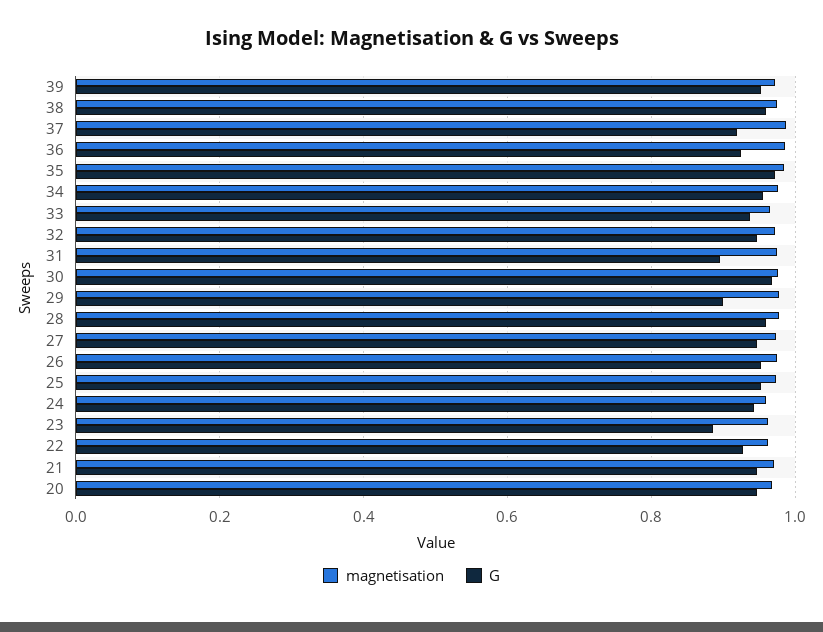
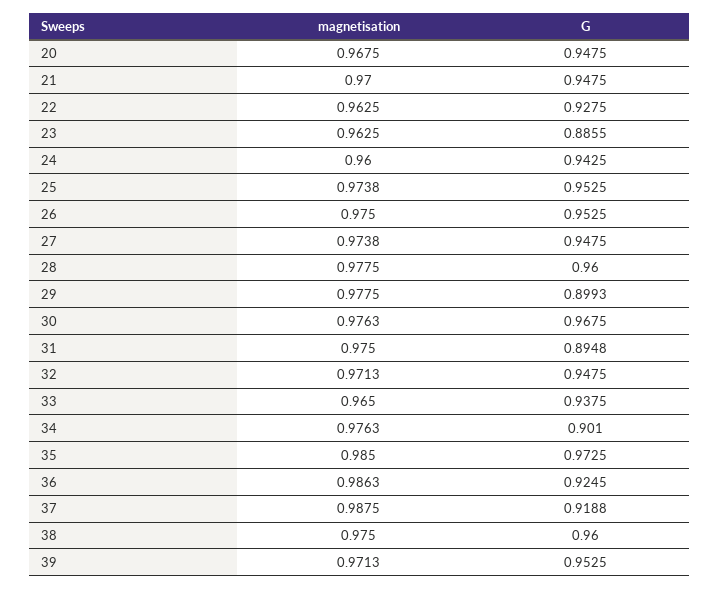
G, 34: 0.96 -> 0.901

